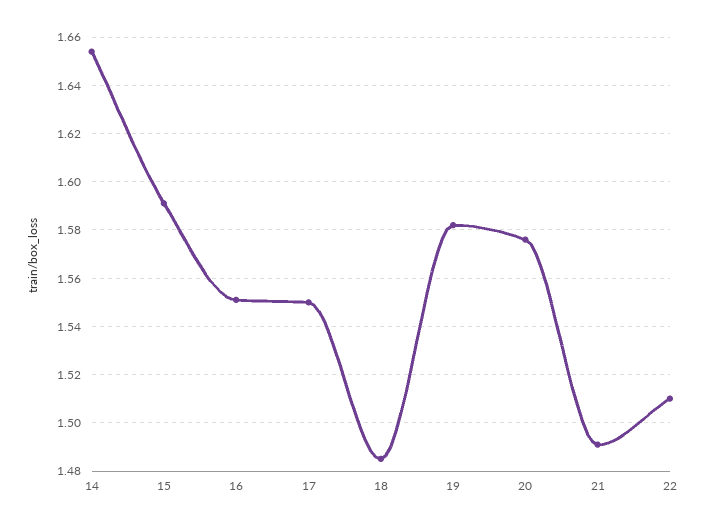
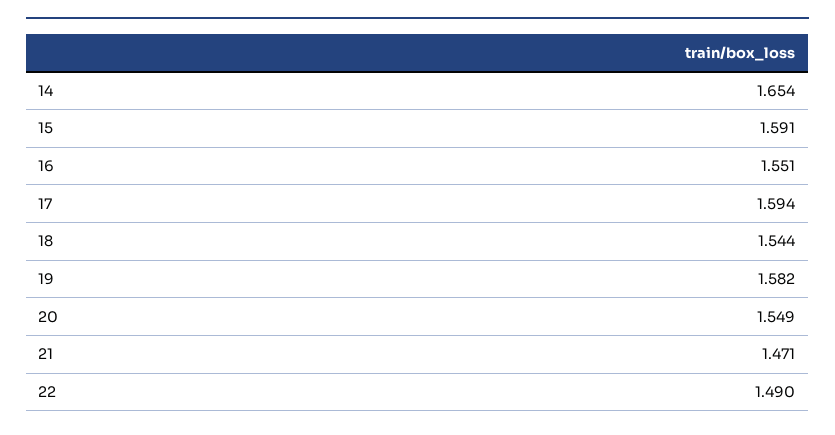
17: 1.55 -> 1.594
18: 1.485 -> 1.544
20: 1.575 -> 1.549
21: 1.49 -> 1.471
22: 1.51 -> 1.49

